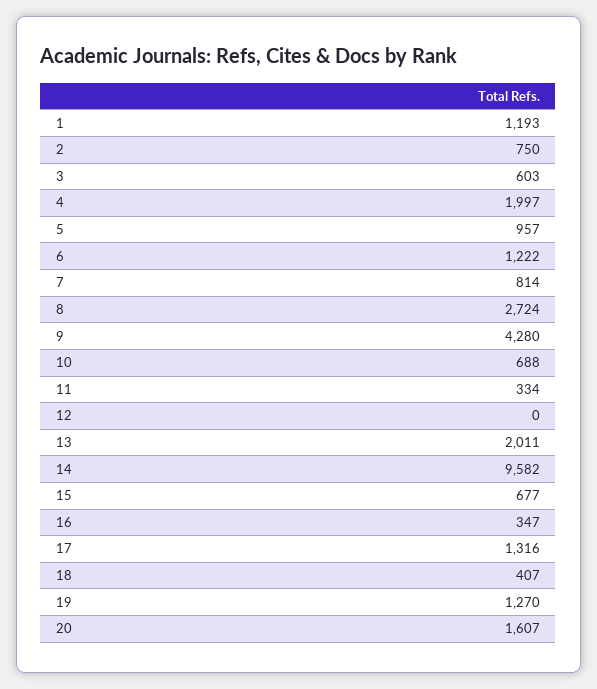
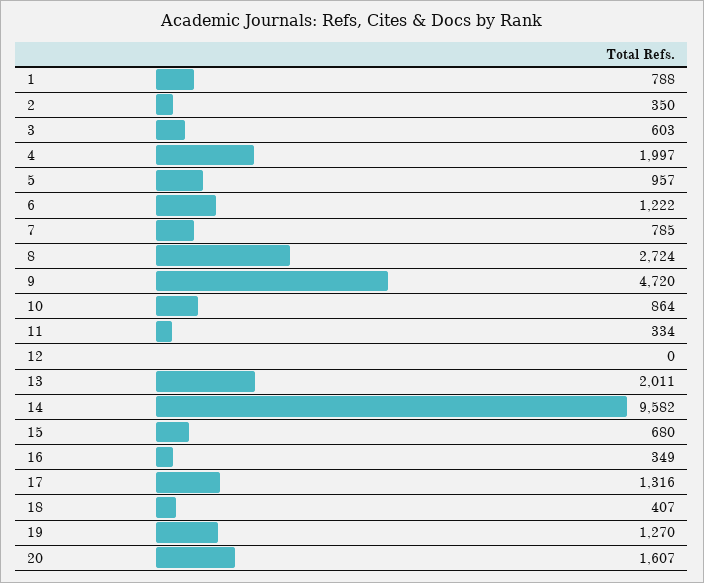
1: 1193 -> 788
2: 750 -> 350
7: 814 -> 785
9: 4280 -> 4720
10: 688 -> 864
15: 677 -> 680
16: 347 -> 349

